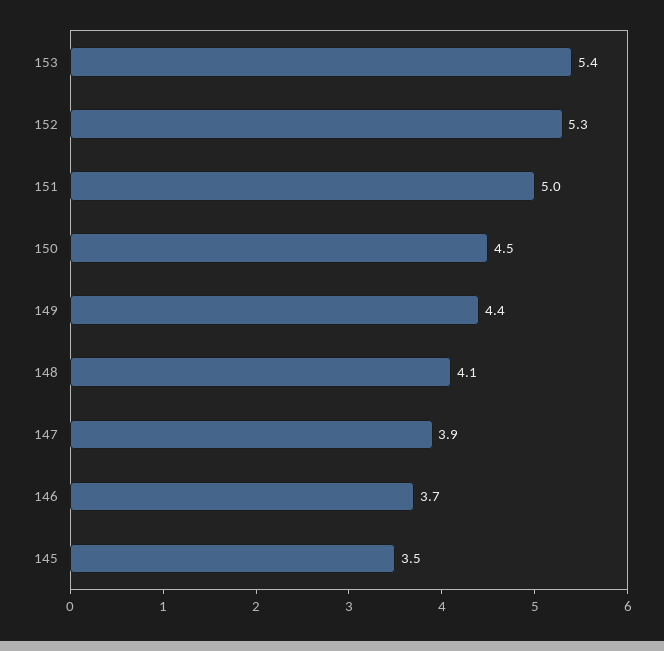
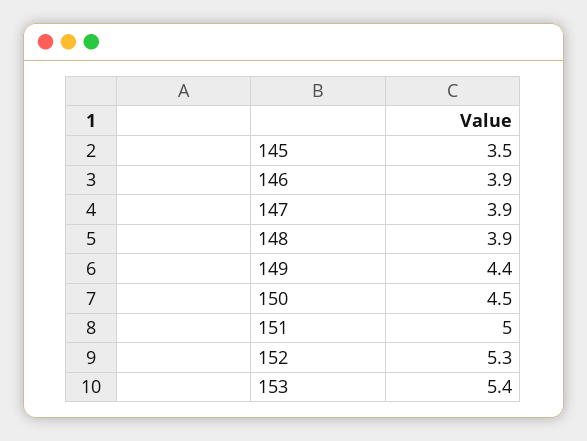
148: 4.1 -> 3.9
146: 3.7 -> 3.9

